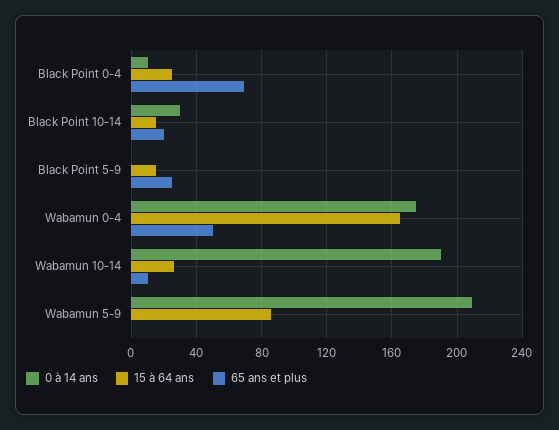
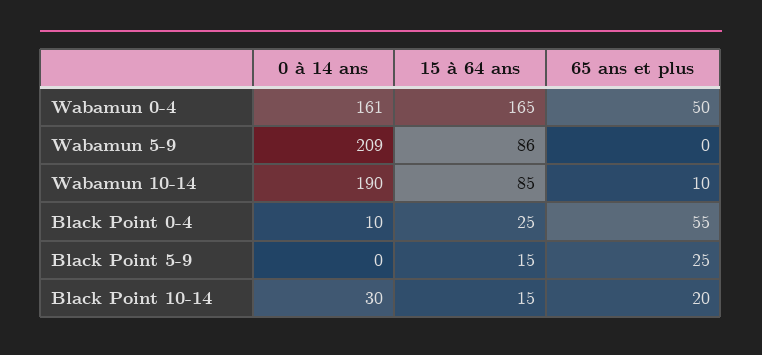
65 ans et plus, Black Point 0-4: 70 -> 55
0 à 14 ans, Wabamun 0-4: 175 -> 161
15 à 64 ans, Wabamun 10-14: 25 -> 85

